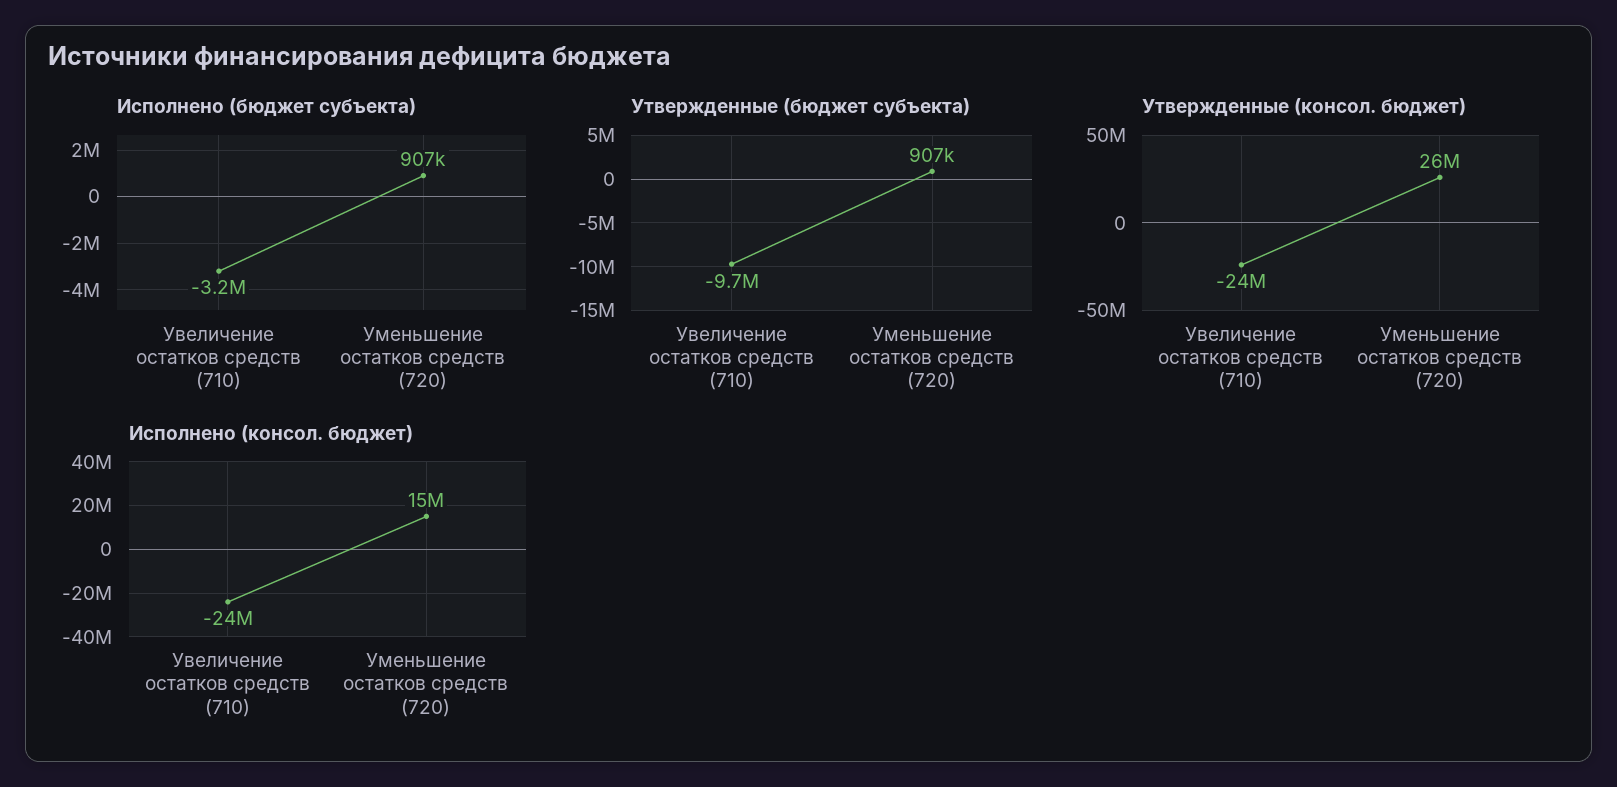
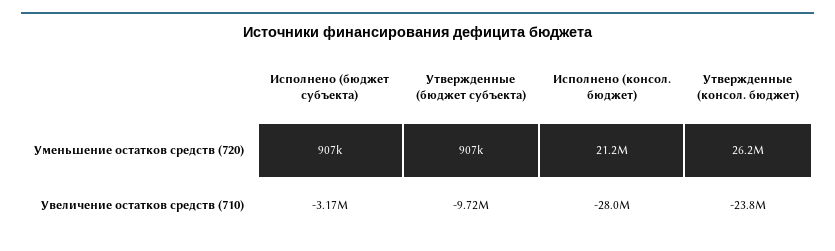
Исполнено (консол. бюджет), Увеличение остатков средств (710): -24000000 -> -28000000
Исполнено (консол. бюджет), Уменьшение остатков средств (720): 15000000 -> 21200000

